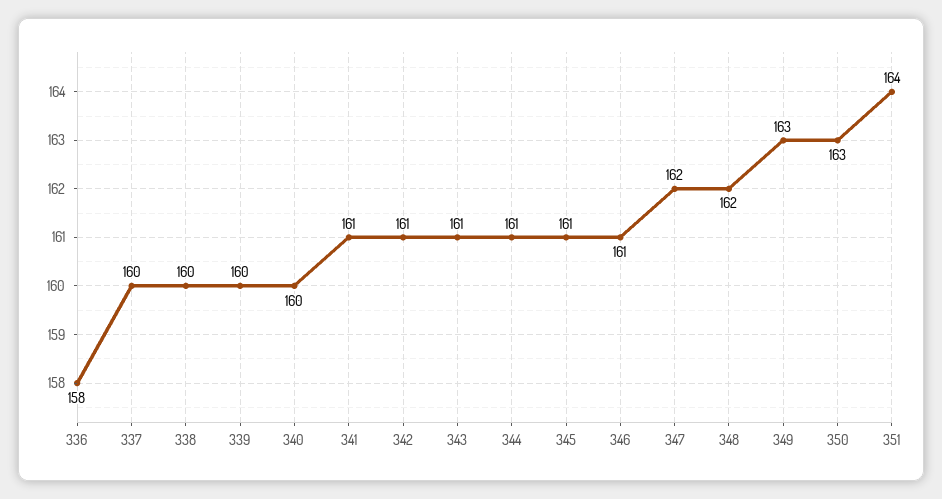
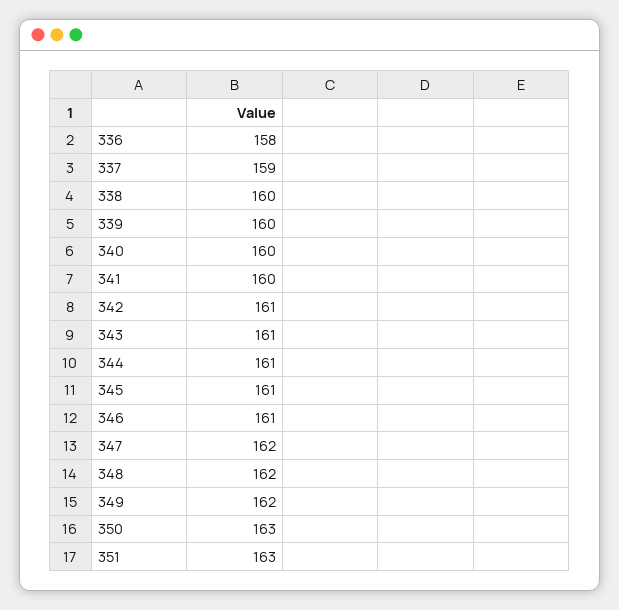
337: 160 -> 159
341: 161 -> 160
349: 163 -> 162
351: 164 -> 163

